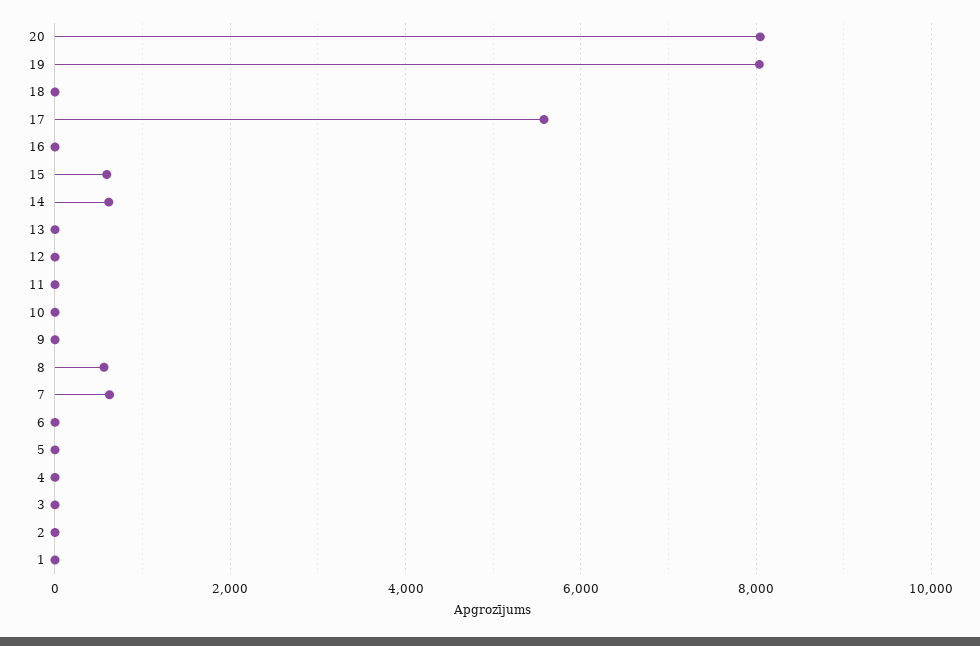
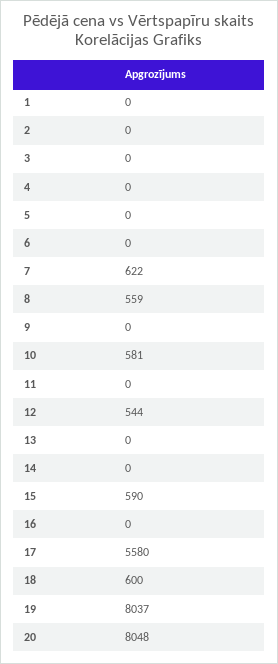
18: 0 -> 600
14: 600 -> 0
12: 0 -> 544
10: 0 -> 581

